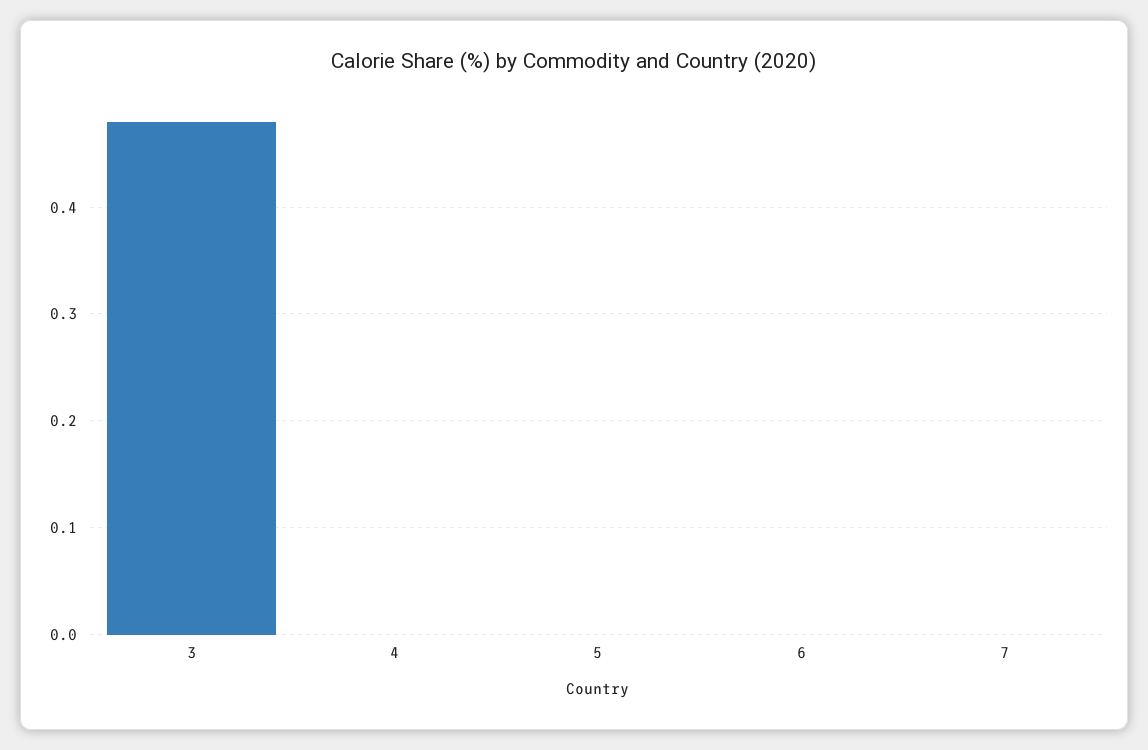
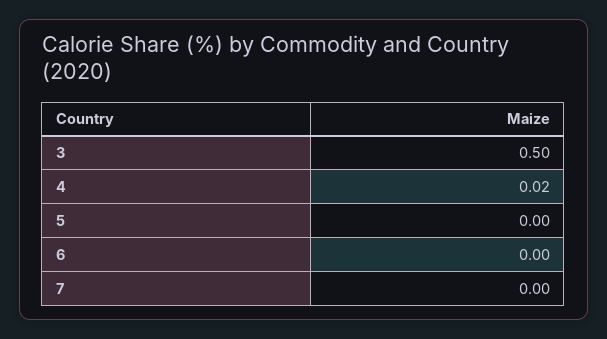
3: 0.48 -> 0.5
4: 0 -> 0.02

